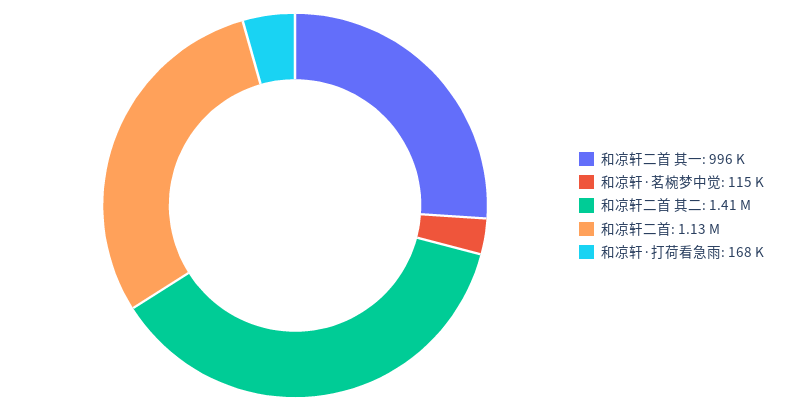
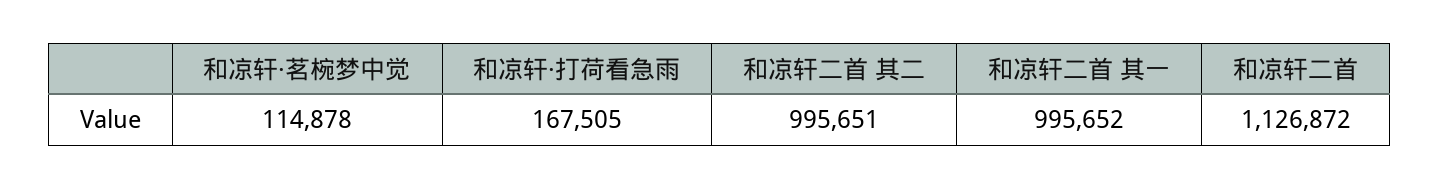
和凉轩二首 其二: 1410000 -> 995651

